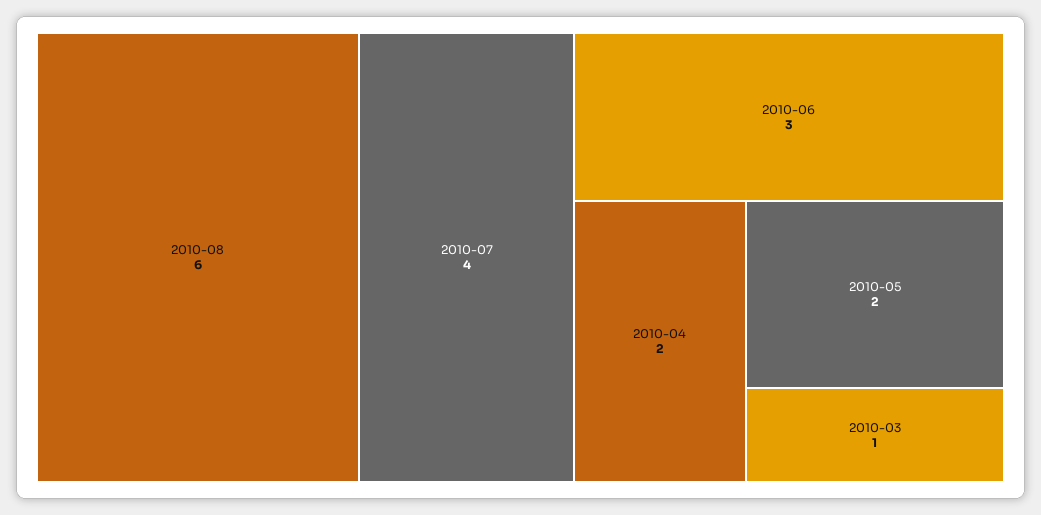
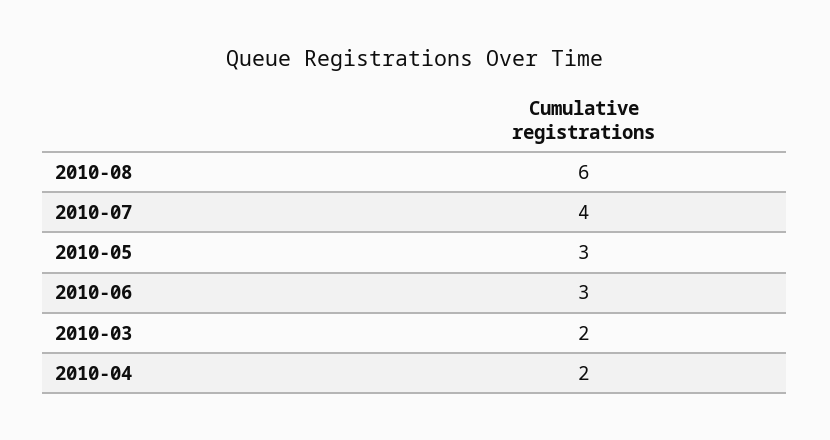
2010-05: 2 -> 3
2010-03: 1 -> 2

